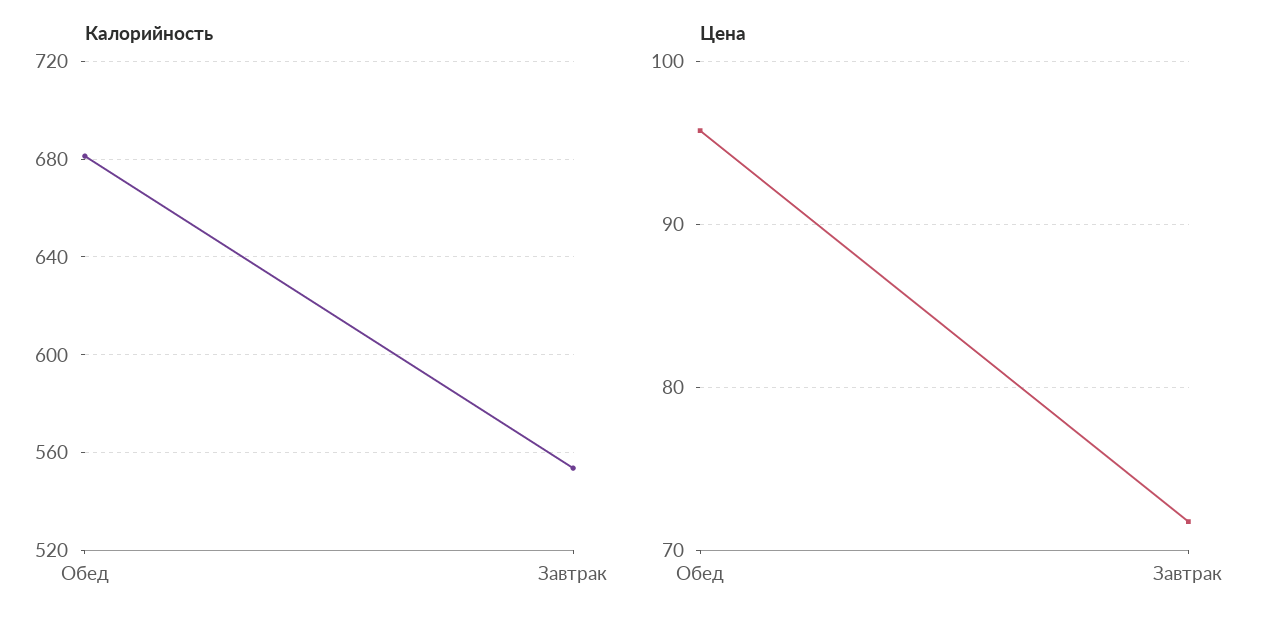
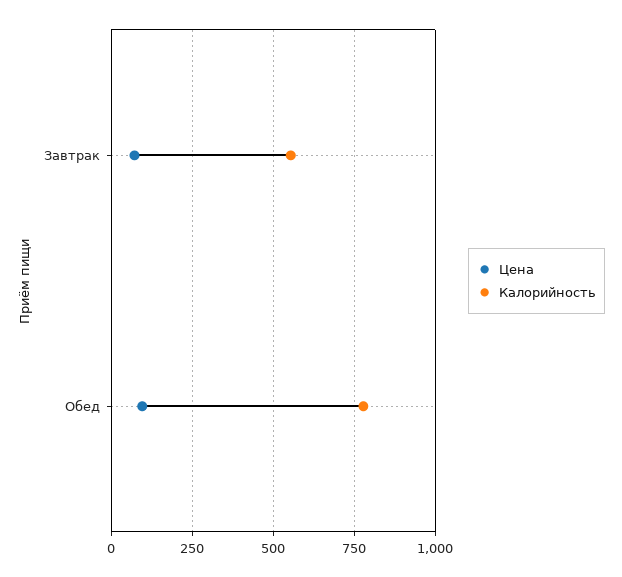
Калорийность, Обед: 680 -> 775

